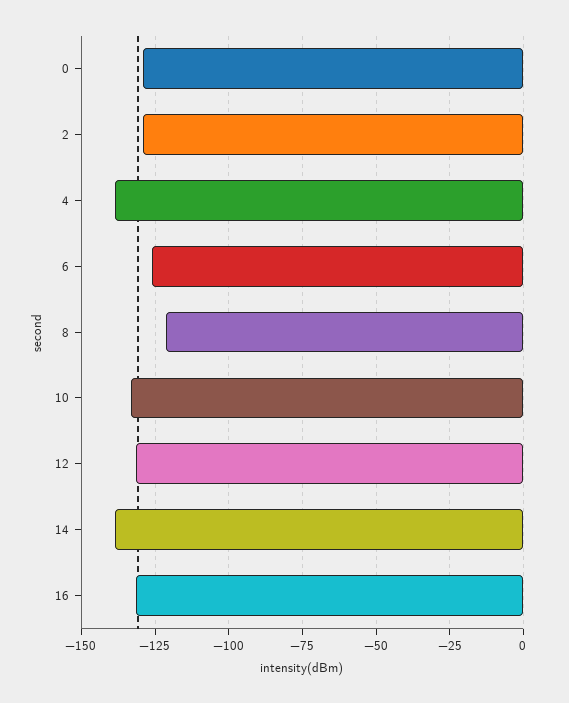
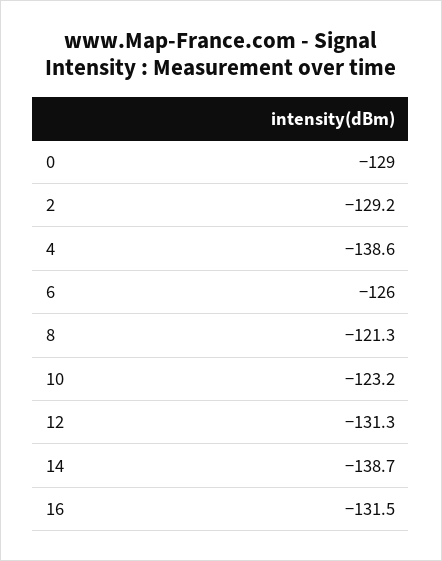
10: -132.5 -> -123.2

